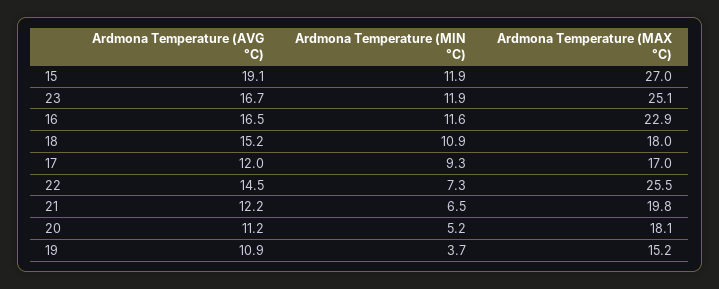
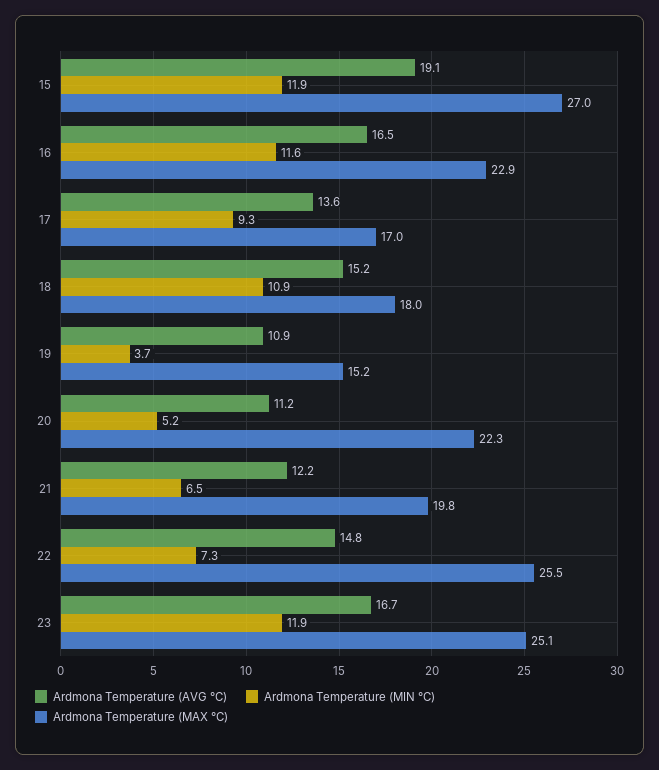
Ardmona Temperature (AVG °C), 17: 12 -> 13.6
Ardmona Temperature (AVG °C), 22: 14.5 -> 14.8
Ardmona Temperature (MAX °C), 20: 18.1 -> 22.3

